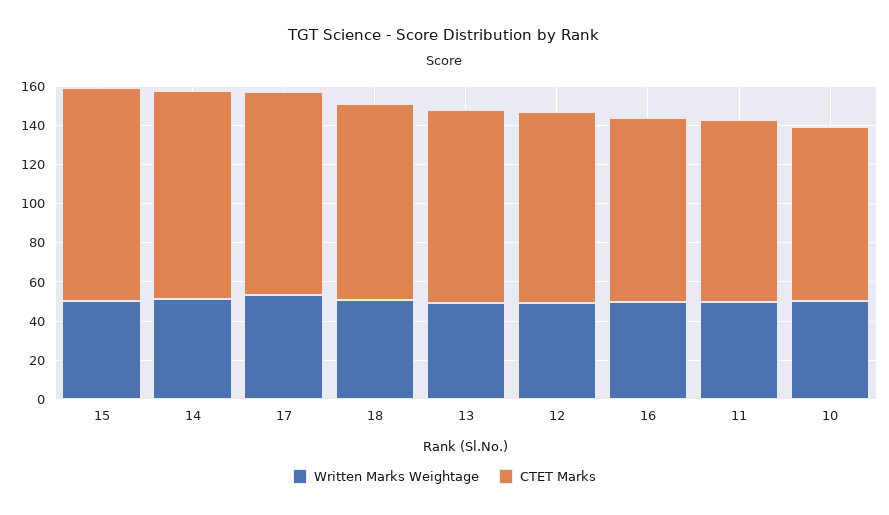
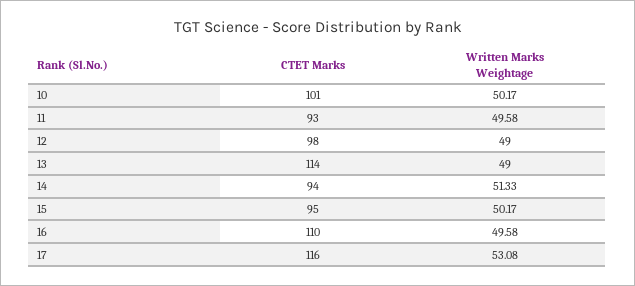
CTET Marks, 15: 110 -> 95
CTET Marks, 14: 105 -> 94
CTET Marks, 17: 105 -> 116
Written Marks Weightage, 18: 50 -> none
CTET Marks, 18: 100 -> none
CTET Marks, 13: 100 -> 114
CTET Marks, 16: 95 -> 110
CTET Marks, 10: 90 -> 101

